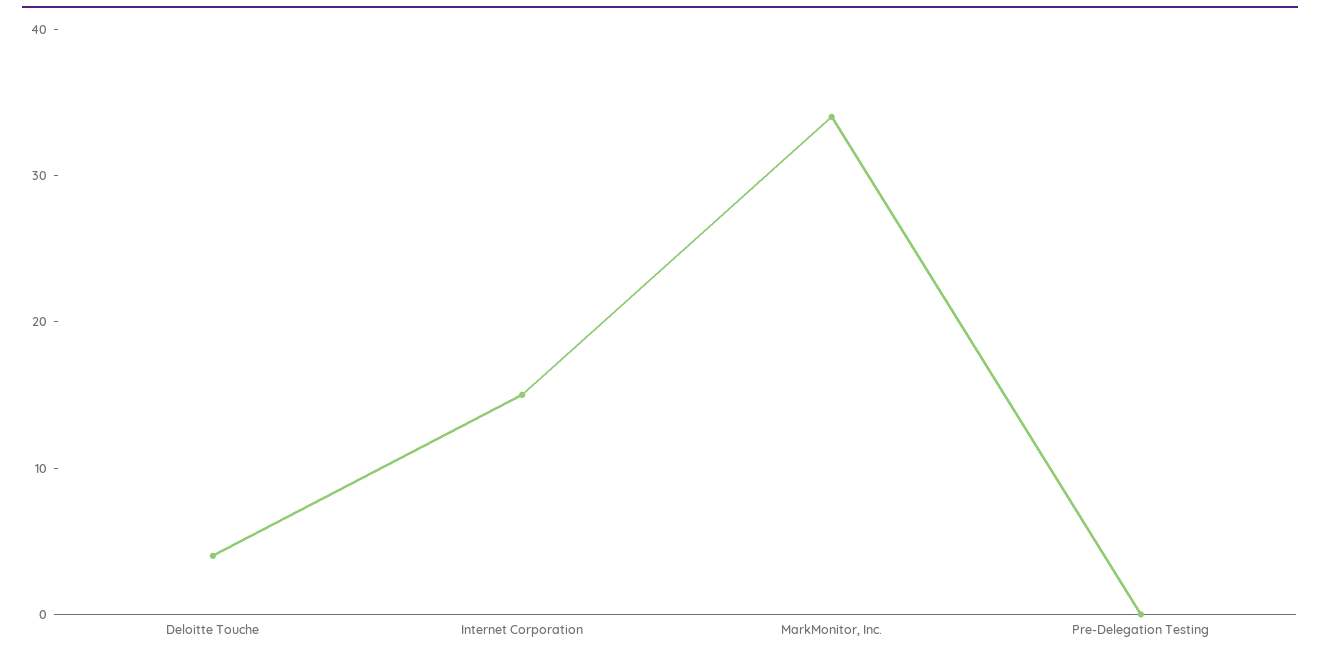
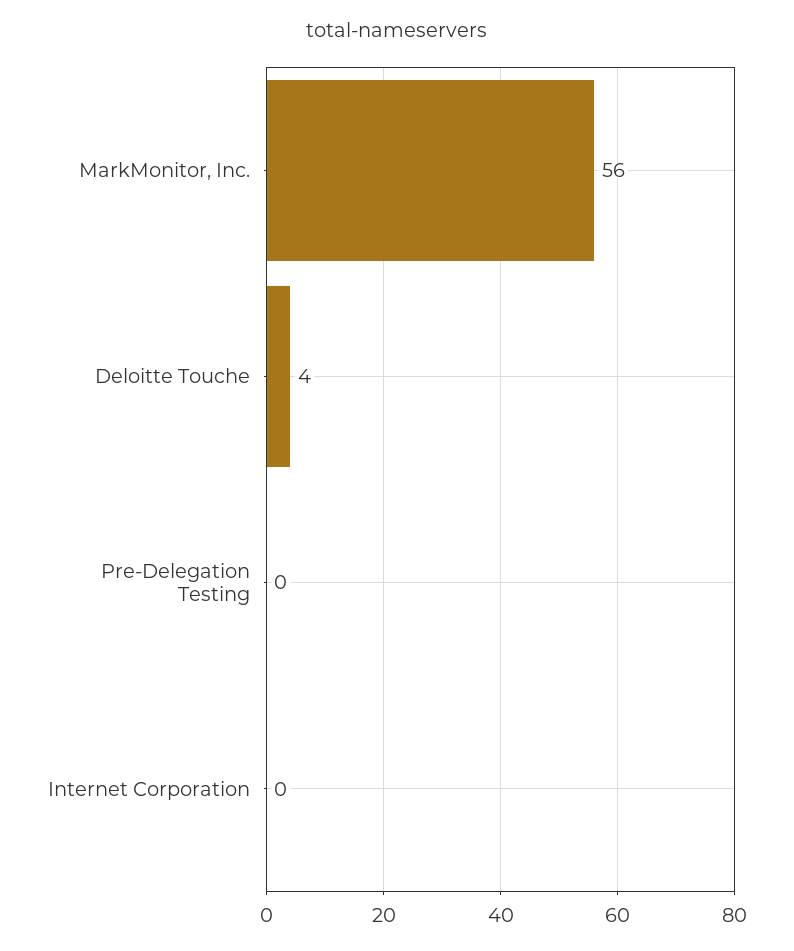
Internet Corporation: 15 -> 0
MarkMonitor, Inc.: 34 -> 56

